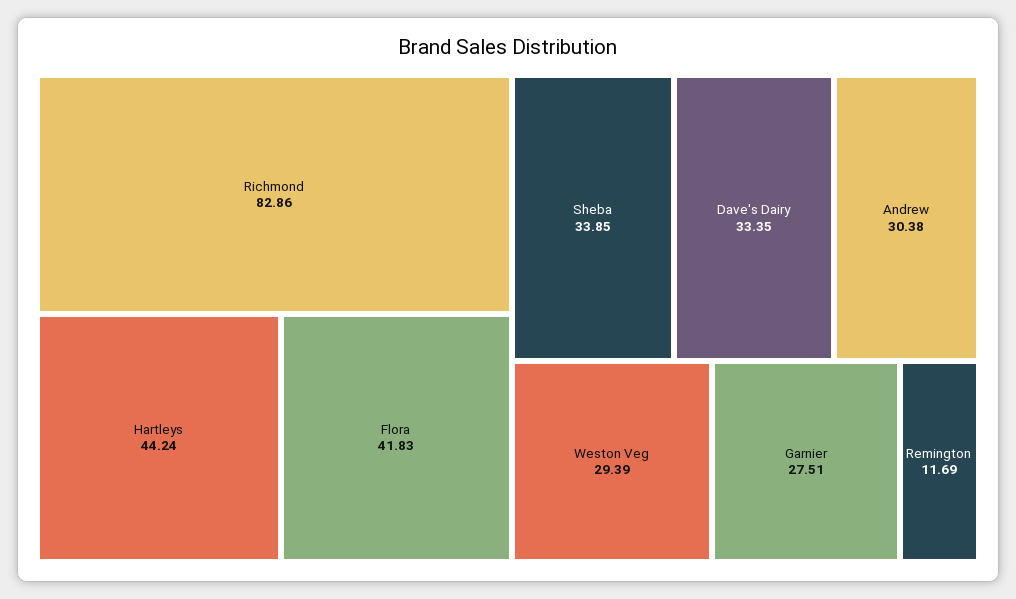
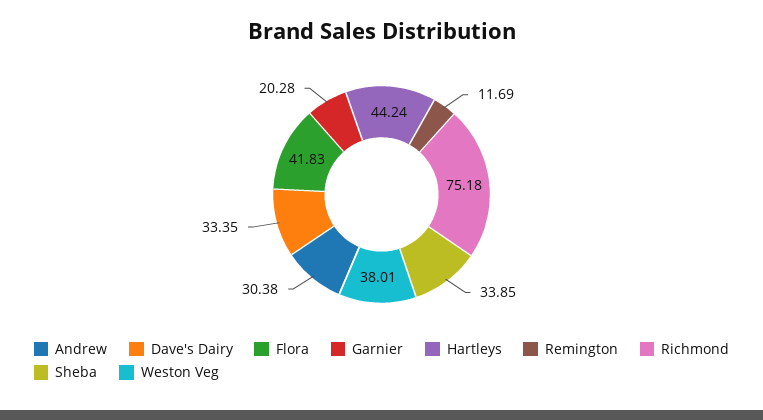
Richmond: 82.86 -> 75.18
Weston Veg: 29.39 -> 38.01
Garnier: 27.51 -> 20.28

